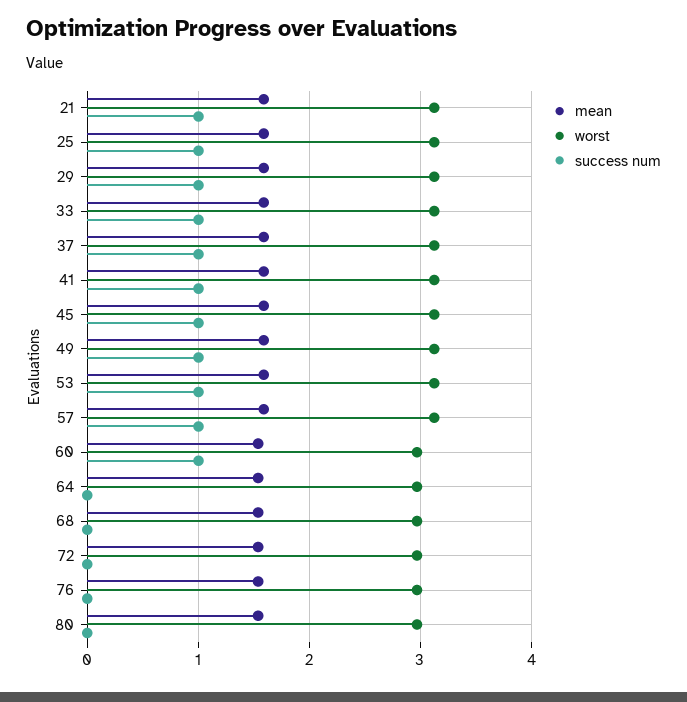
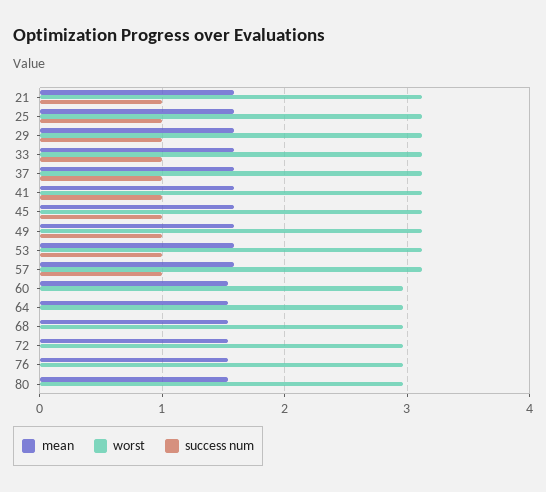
success num, 60: 1 -> 0

